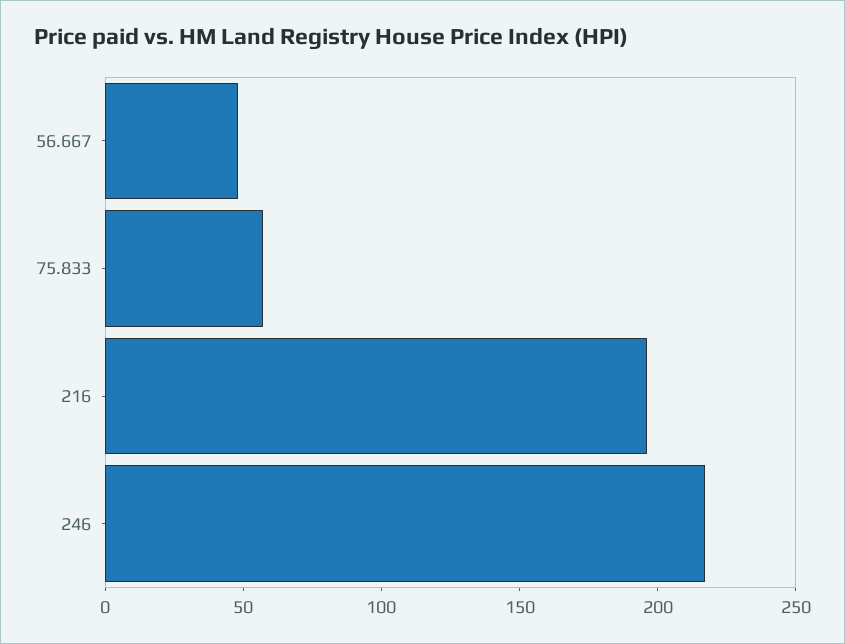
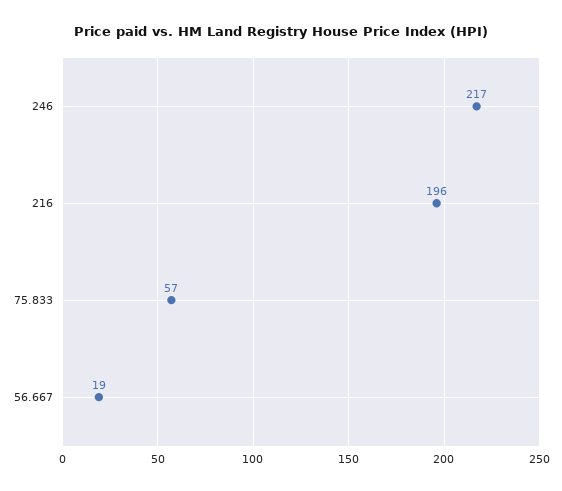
56.667: 50 -> 19

